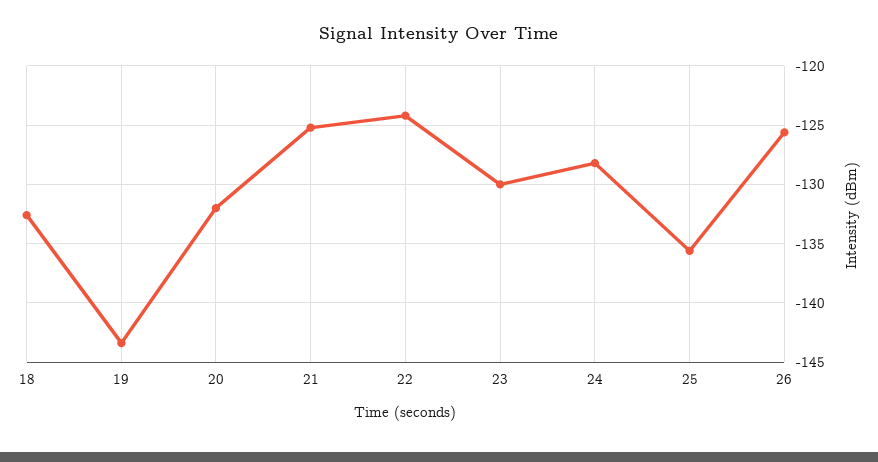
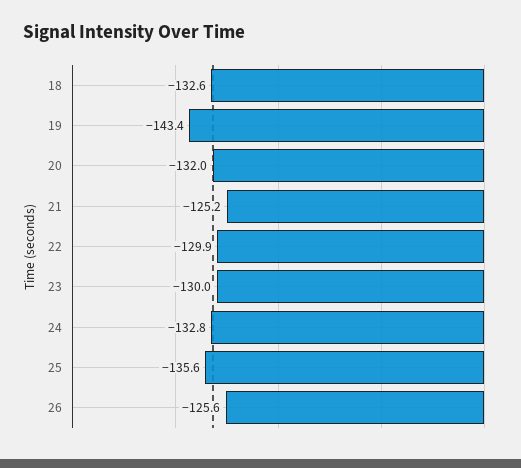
22: -124 -> -129.9
24: -128 -> -132.8

